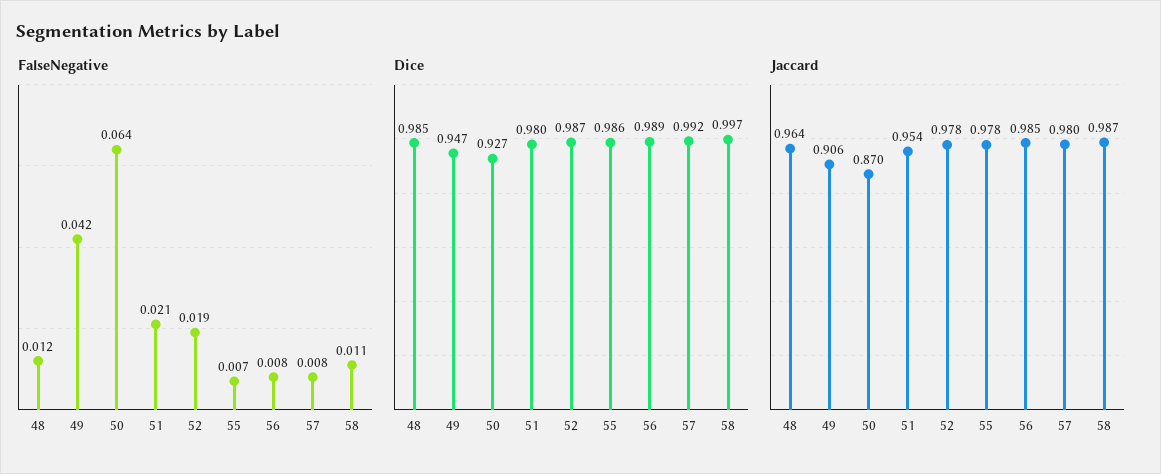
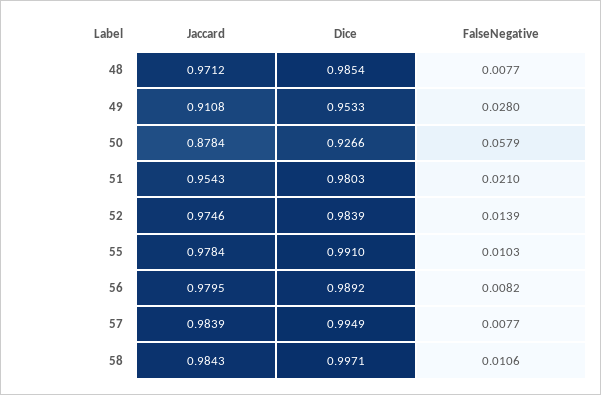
FalseNegative, 48: 0.012 -> 0.0077
FalseNegative, 49: 0.042 -> 0.028
FalseNegative, 50: 0.064 -> 0.0579
FalseNegative, 52: 0.019 -> 0.0139
FalseNegative, 55: 0.007 -> 0.0103
Dice, 49: 0.947 -> 0.9533
Dice, 52: 0.987 -> 0.9839
Dice, 55: 0.986 -> 0.991
Dice, 57: 0.992 -> 0.9949
Jaccard, 48: 0.964 -> 0.9712
Jaccard, 49: 0.906 -> 0.9108
Jaccard, 50: 0.87 -> 0.8784
Jaccard, 52: 0.978 -> 0.9746
Jaccard, 56: 0.985 -> 0.9795
Jaccard, 57: 0.98 -> 0.9839
Jaccard, 58: 0.987 -> 0.9843

